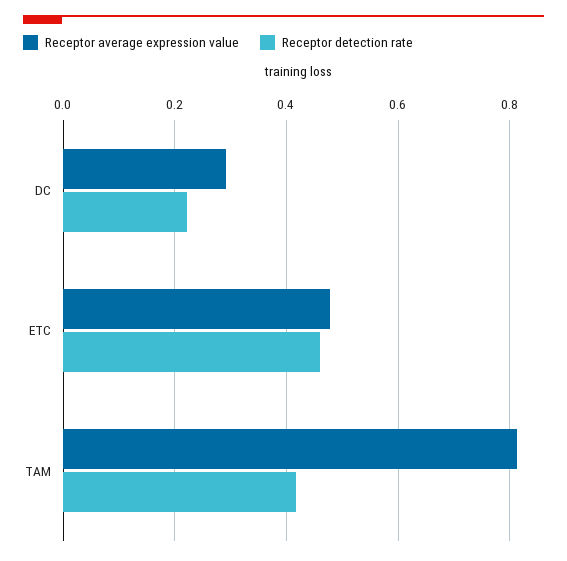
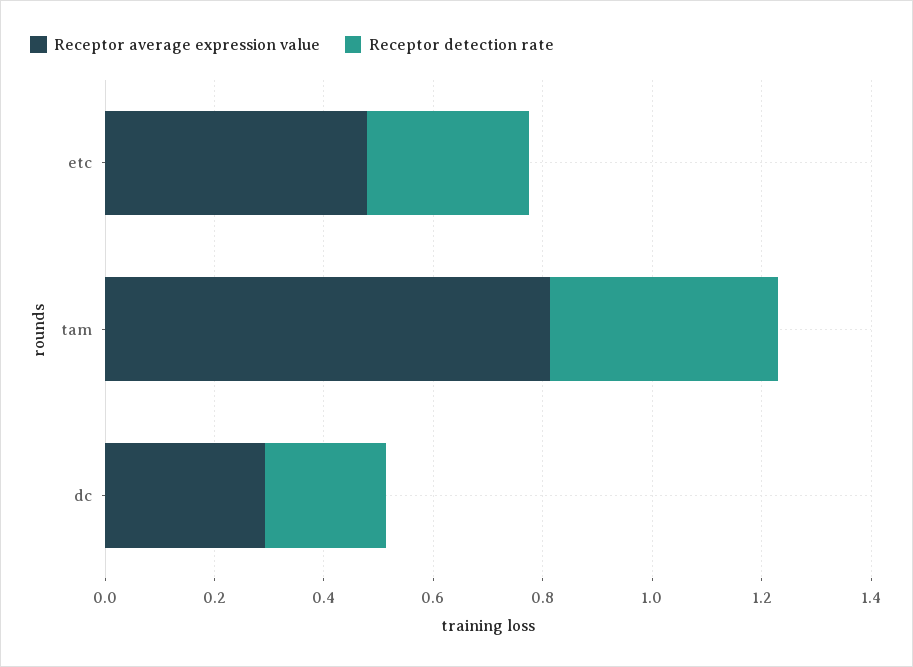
Receptor detection rate, ETC: 0.46 -> 0.3

